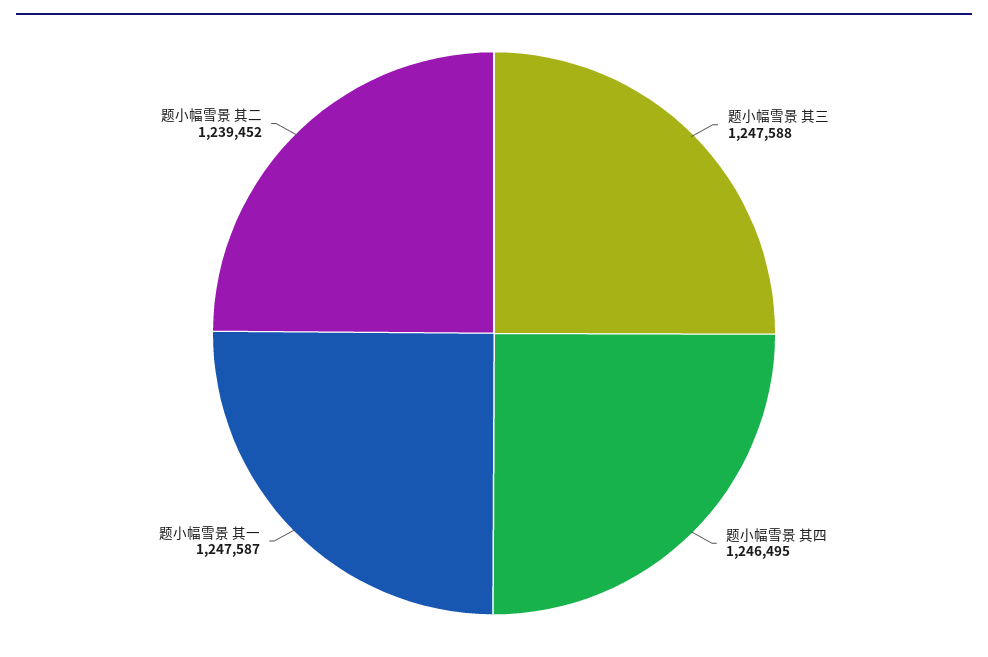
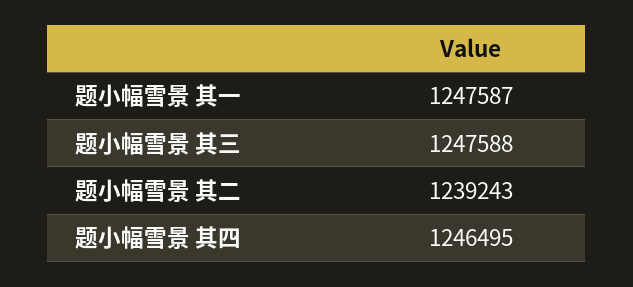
题小幅雪景 其二: 1239452 -> 1239243

